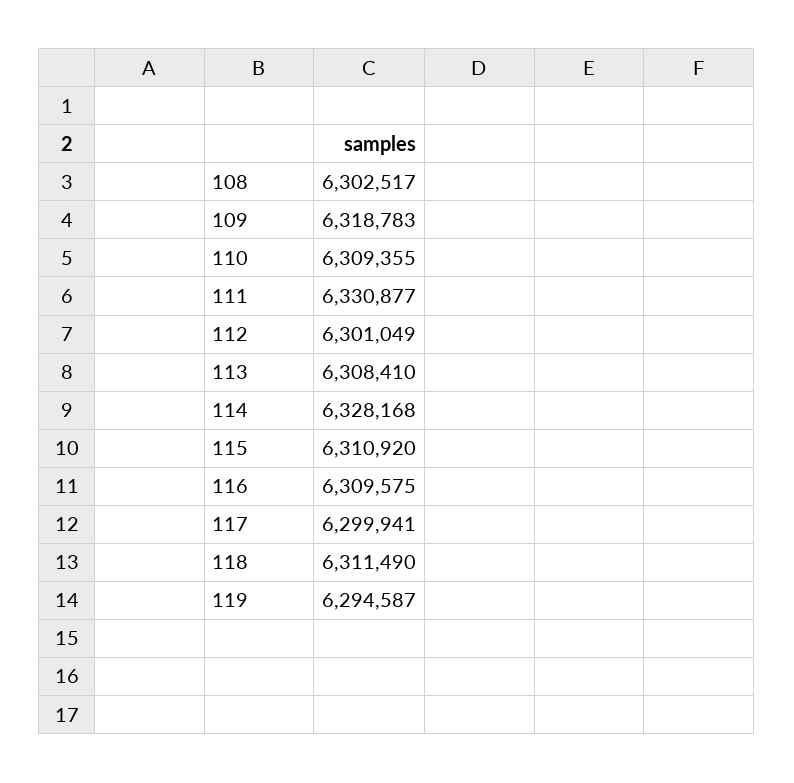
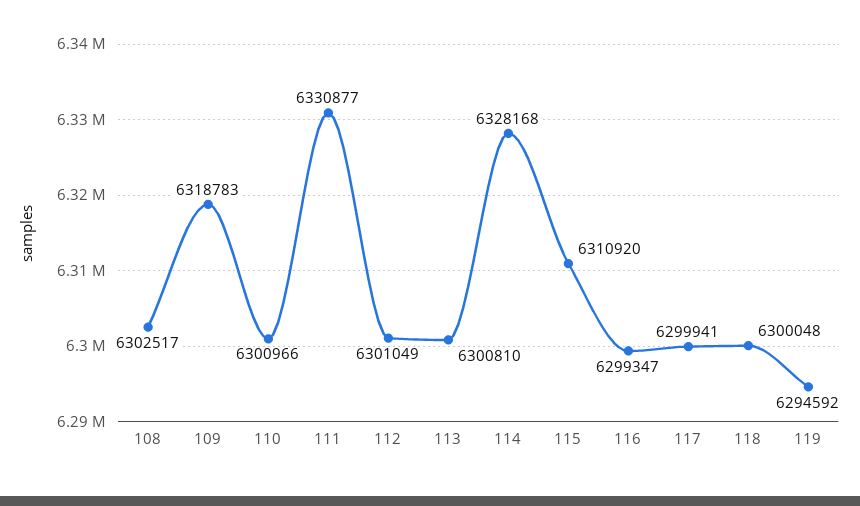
110: 6309355 -> 6300966
113: 6308410 -> 6300810
116: 6309575 -> 6299347
118: 6311490 -> 6300048
119: 6294587 -> 6294592

